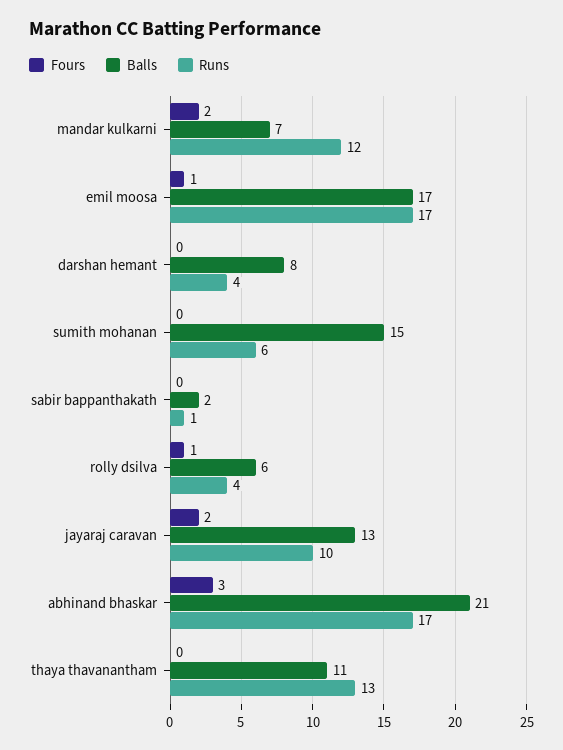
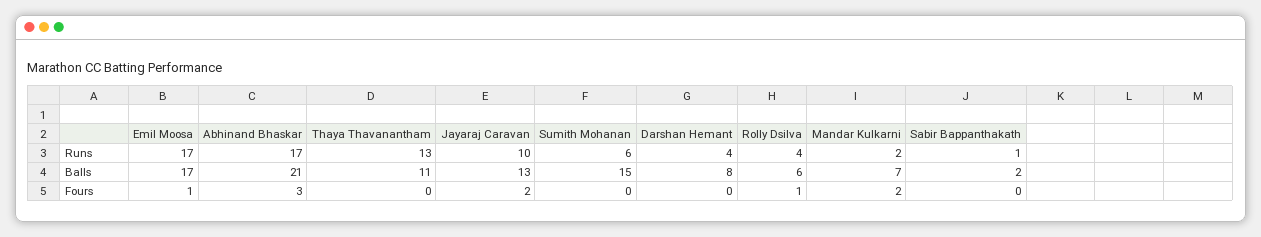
Runs, mandar kulkarni: 12 -> 2

